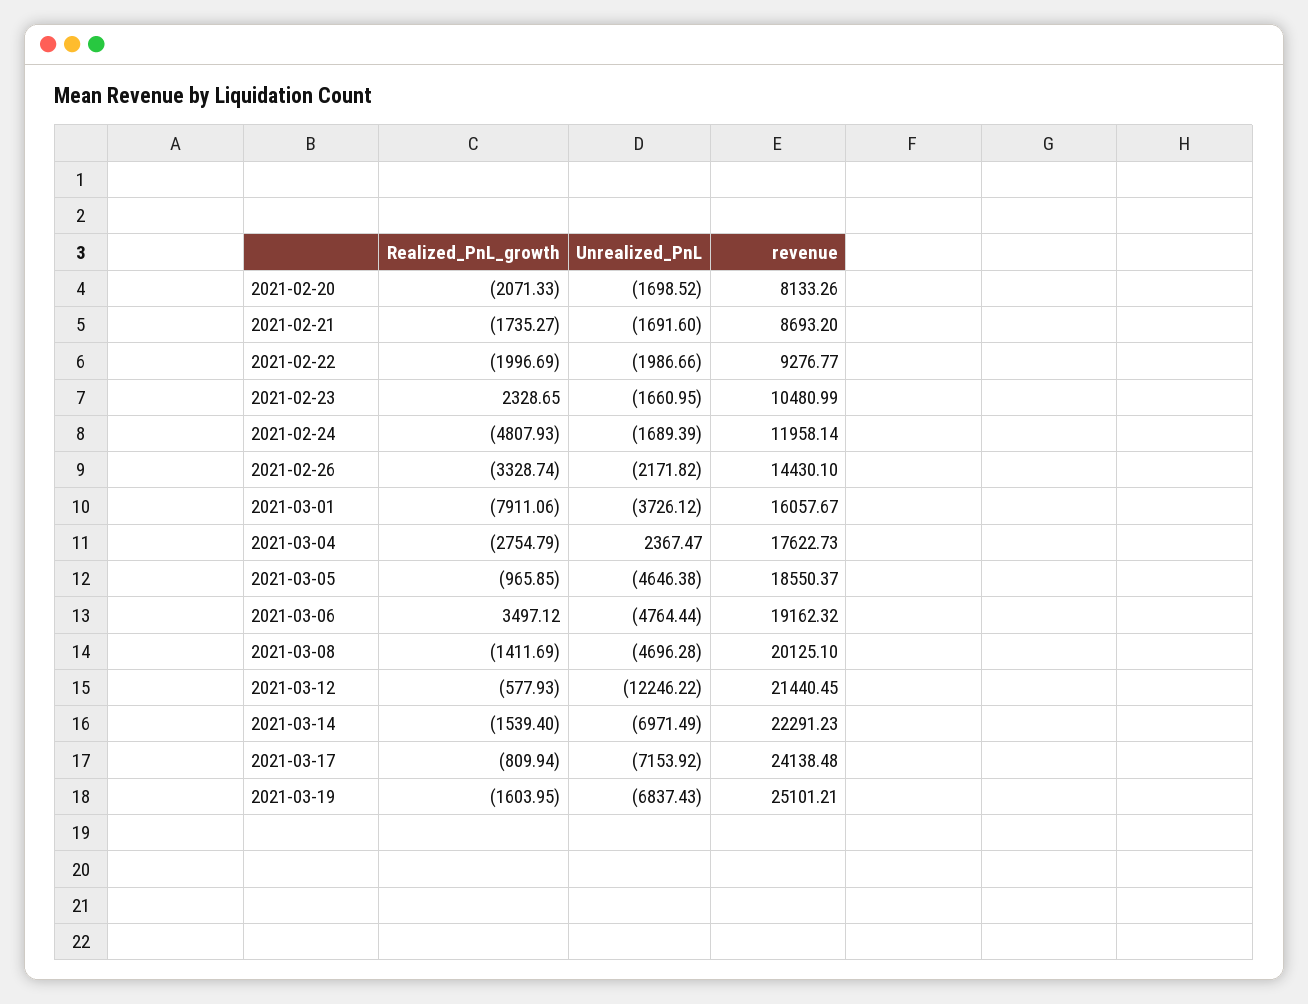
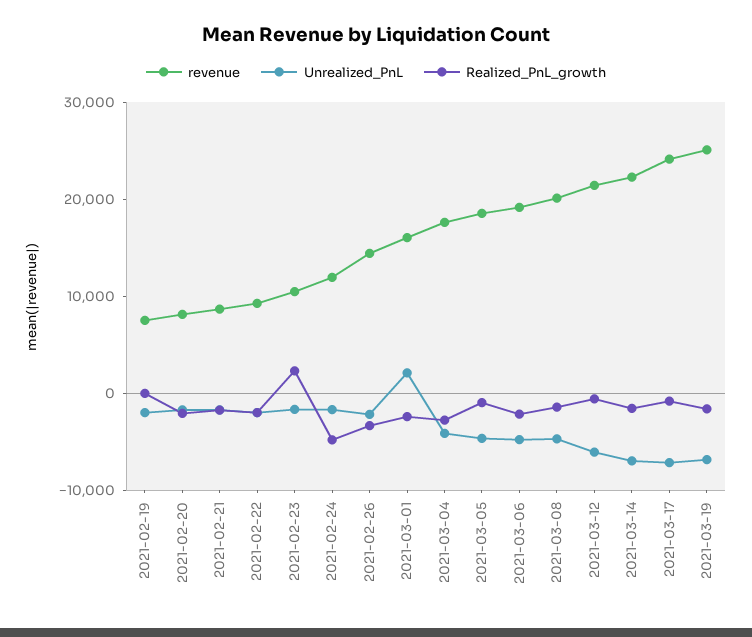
Realized_PnL_growth, 2021-03-01: -7911.06 -> -2000
Unrealized_PnL, 2021-03-01: -3726.12 -> 2000
Unrealized_PnL, 2021-03-04: 2367.47 -> -4000
Realized_PnL_growth, 2021-03-06: 3497.12 -> -2000
Unrealized_PnL, 2021-03-12: -12246.22 -> -6000
revenue, 2021-02-19: none -> 8000
Unrealized_PnL, 2021-02-19: none -> -2000
Realized_PnL_growth, 2021-02-19: none -> 0

